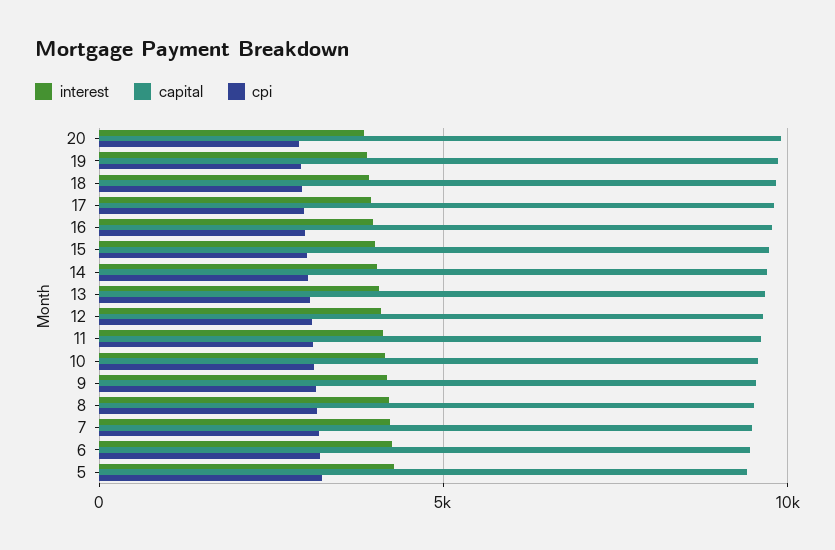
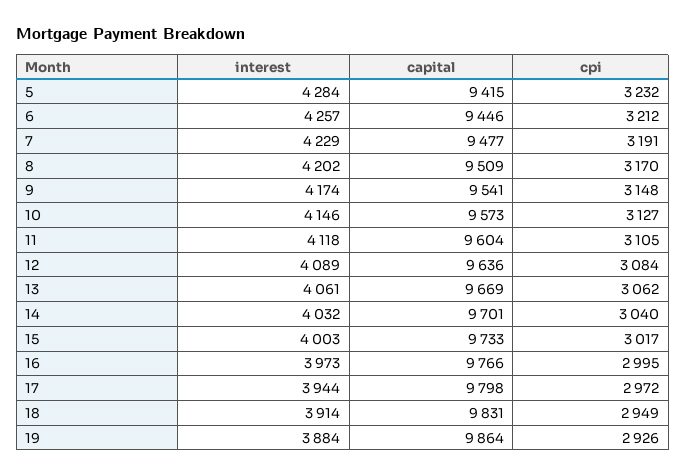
interest, 20: 4000 -> none
capital, 20: 10000 -> none
cpi, 20: 3000 -> none

